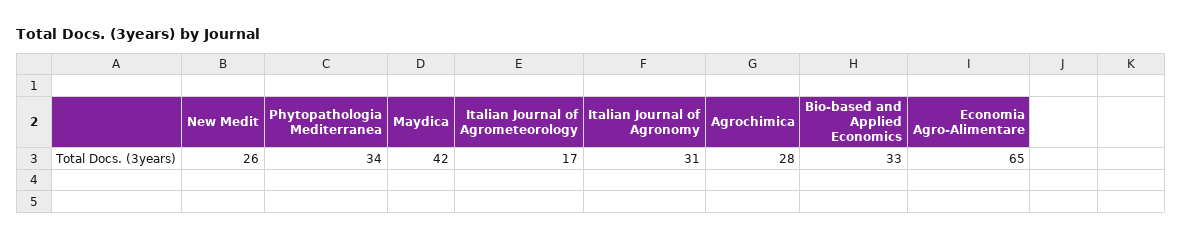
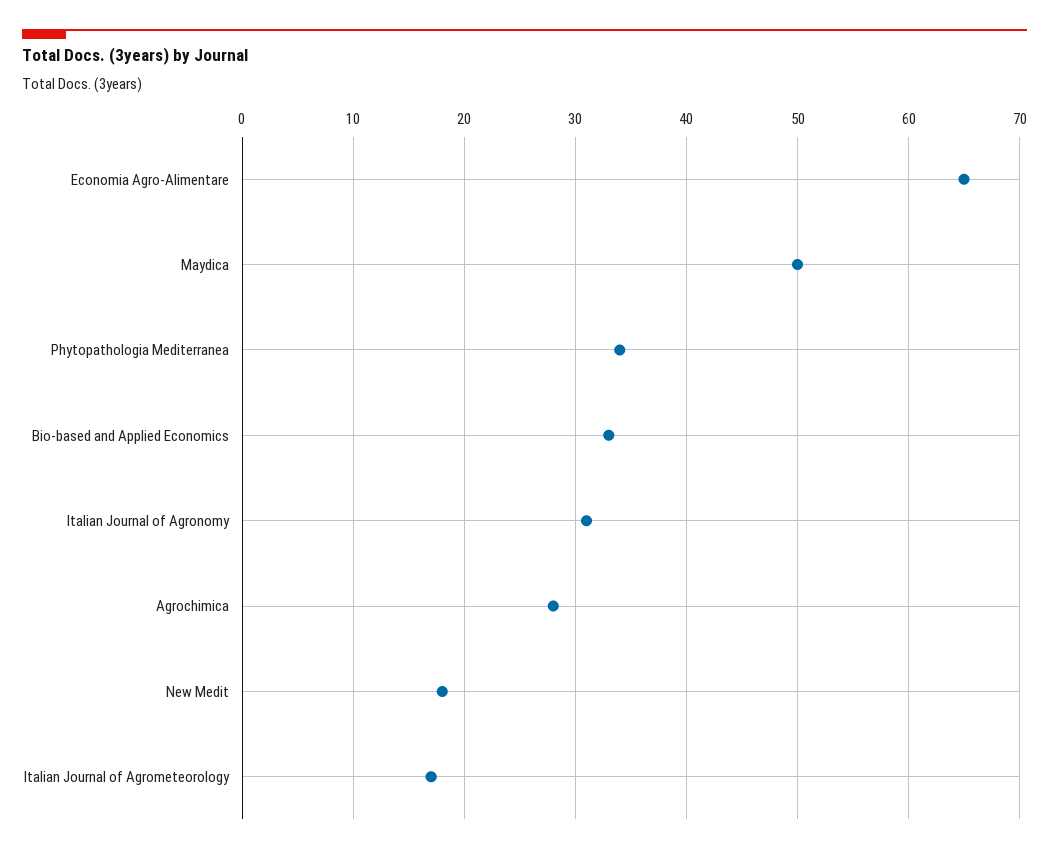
New Medit: 26 -> 18
Maydica: 42 -> 50

